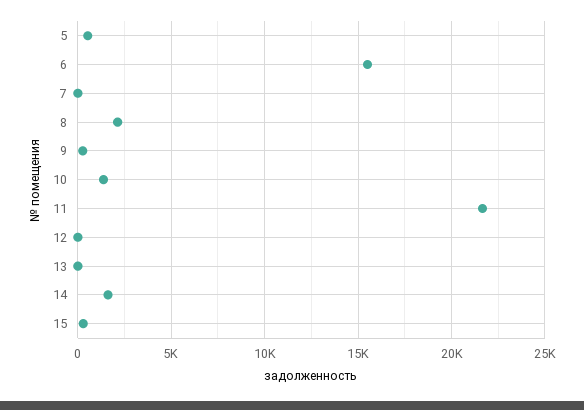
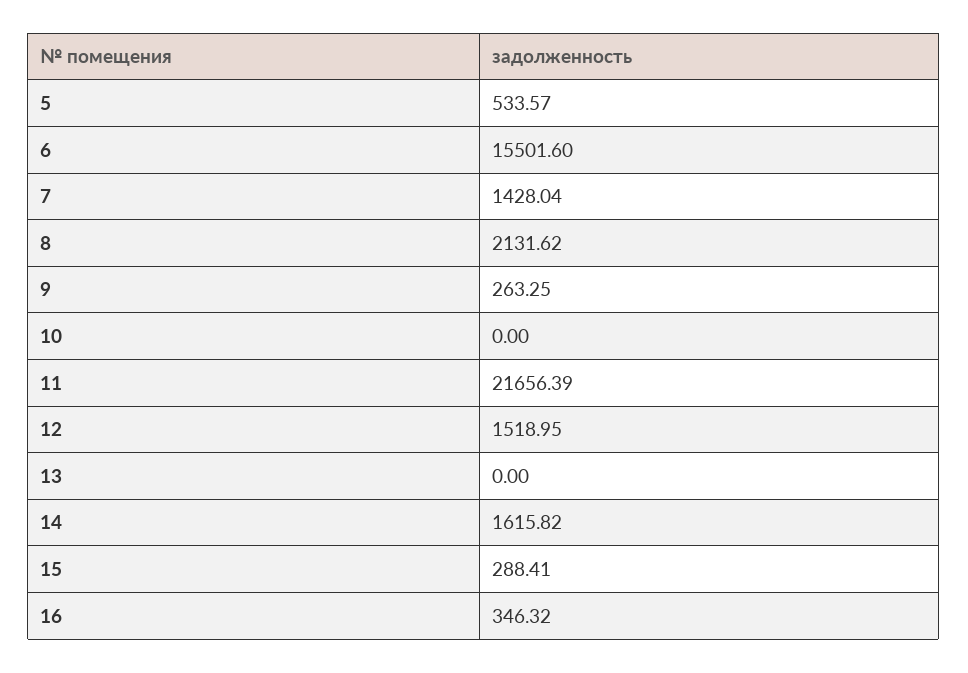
7: 0 -> 1428.04
10: 1500 -> 0
12: 0 -> 1518.95
16: none -> 346.32

